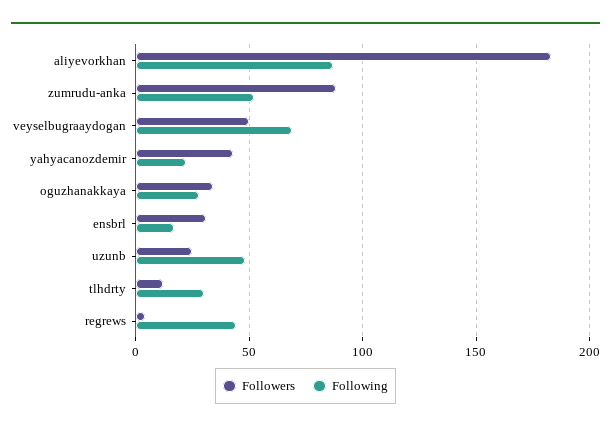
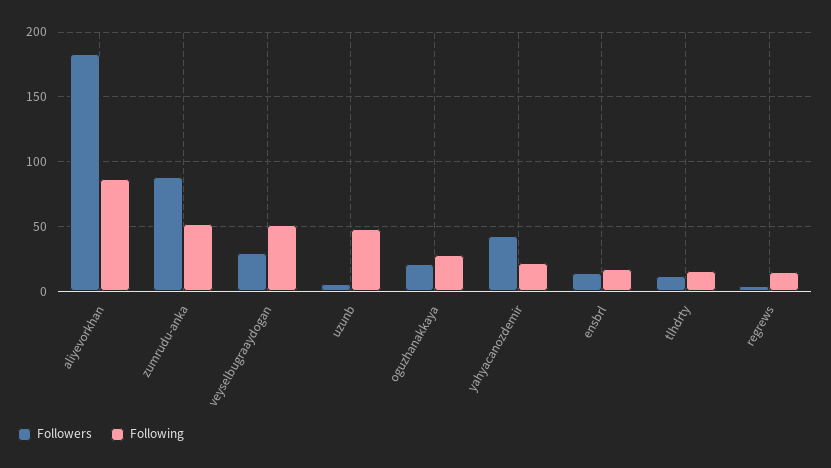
Followers, veyselbugraaydogan: 50 -> 30
Following, veyselbugraaydogan: 70 -> 50
Followers, oguzhanakkaya: 35 -> 20
Followers, ensbrl: 30 -> 15
Followers, uzunb: 25 -> 5
Following, tlhdrty: 30 -> 15
Following, regrews: 45 -> 15

